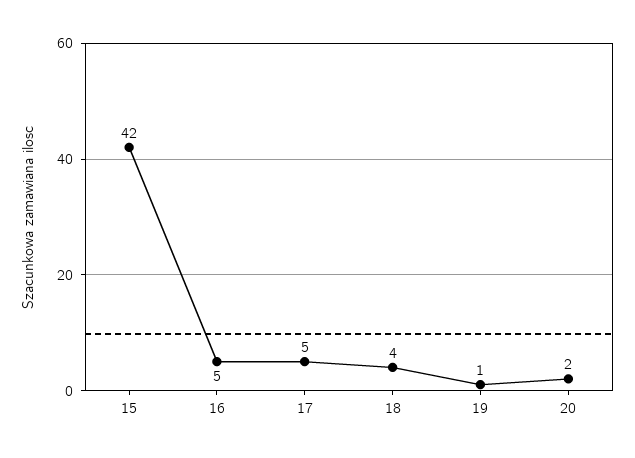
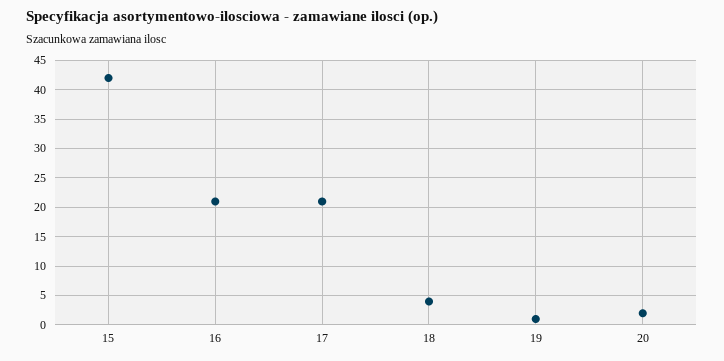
16: 5 -> 20
17: 5 -> 20

